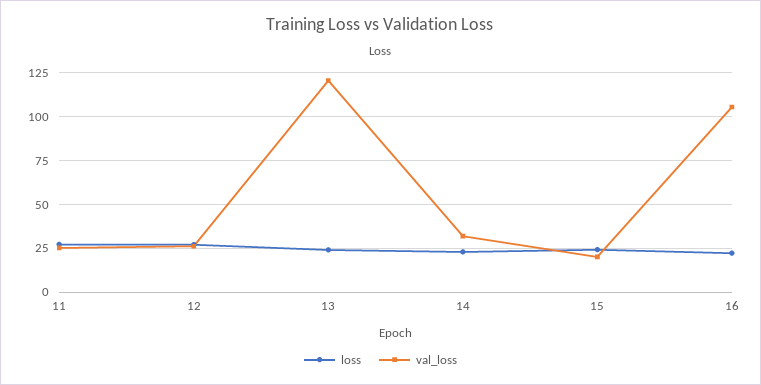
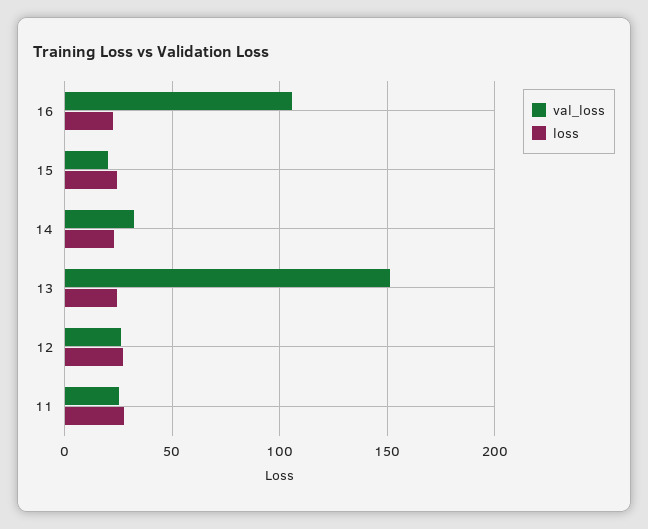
val_loss, 13: 120 -> 150

